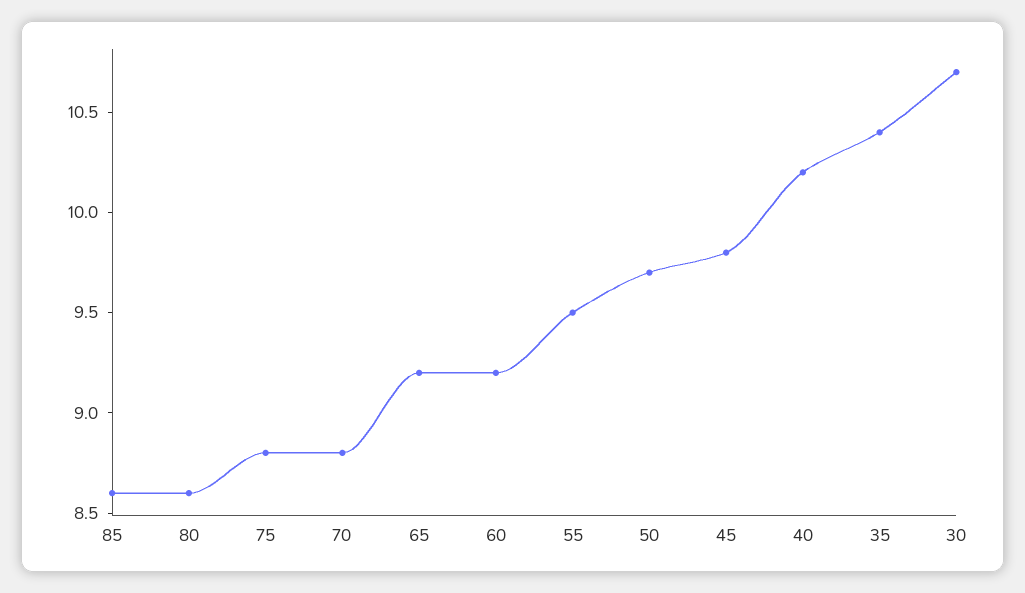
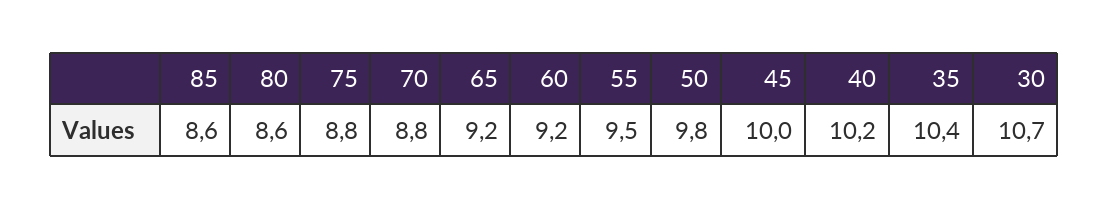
50: 9.7 -> 9.8
45: 9.8 -> 10

